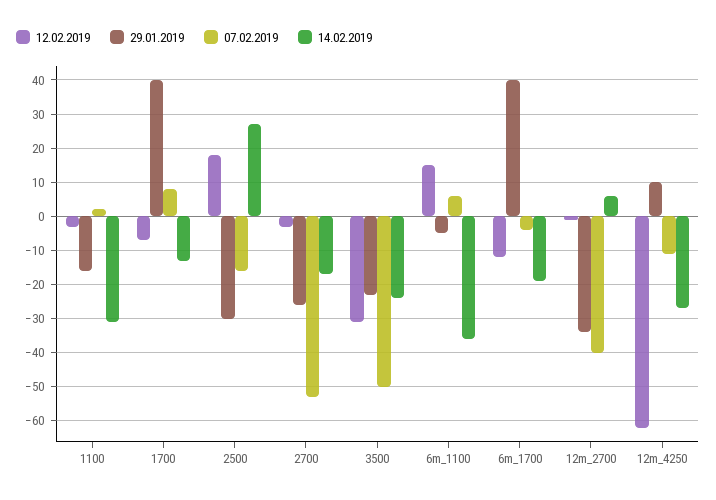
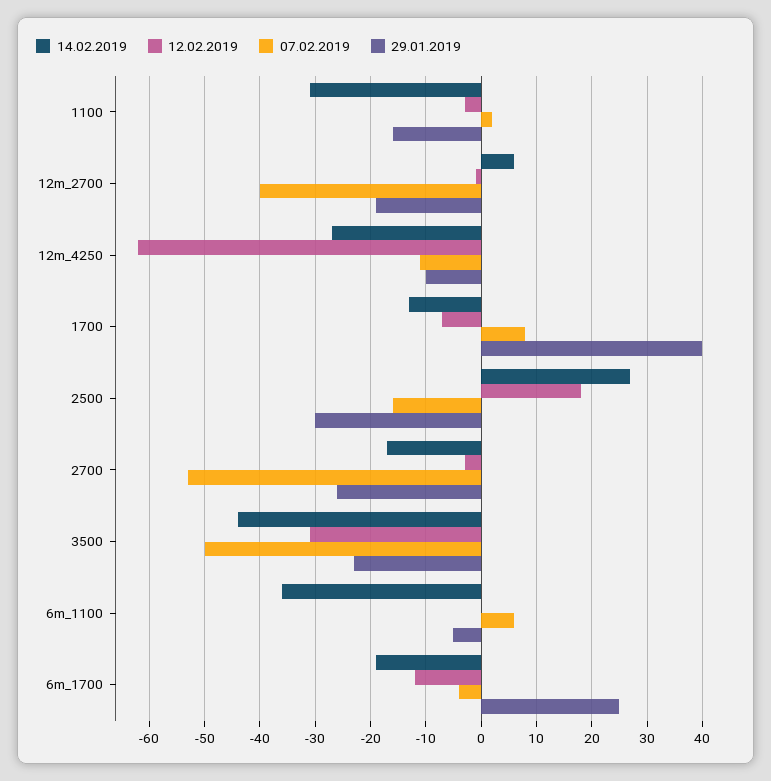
14.02.2019, 3500: -25 -> -45
12.02.2019, 6m_1100: 15 -> 0
29.01.2019, 6m_1700: 40 -> 25
29.01.2019, 12m_2700: -35 -> -20
29.01.2019, 12m_4250: 10 -> -10

